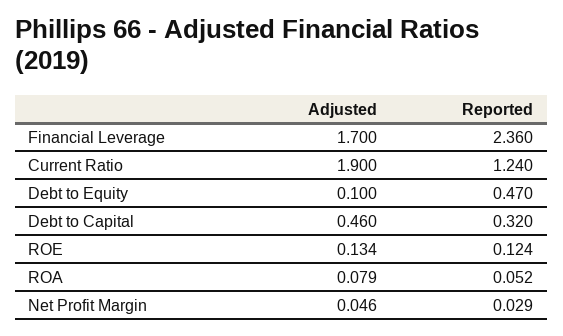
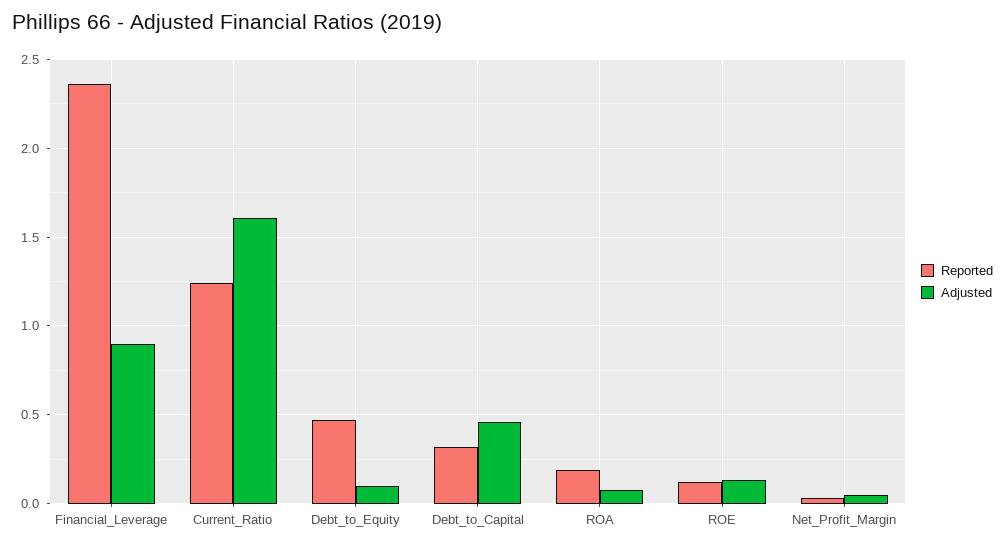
Adjusted, Financial Leverage: 1.7 -> 0.9
Adjusted, Current Ratio: 1.9 -> 1.6
Reported, ROA: 0.052 -> 0.2

